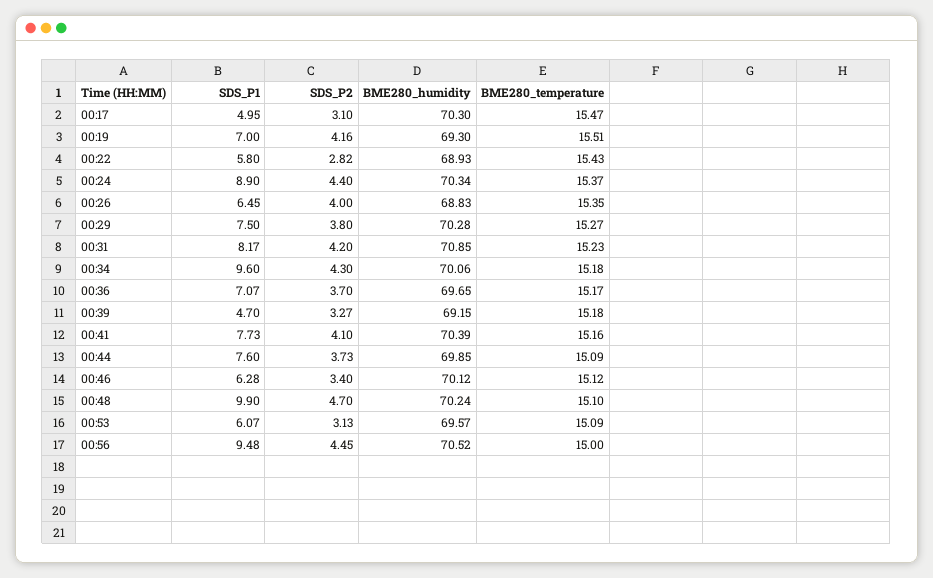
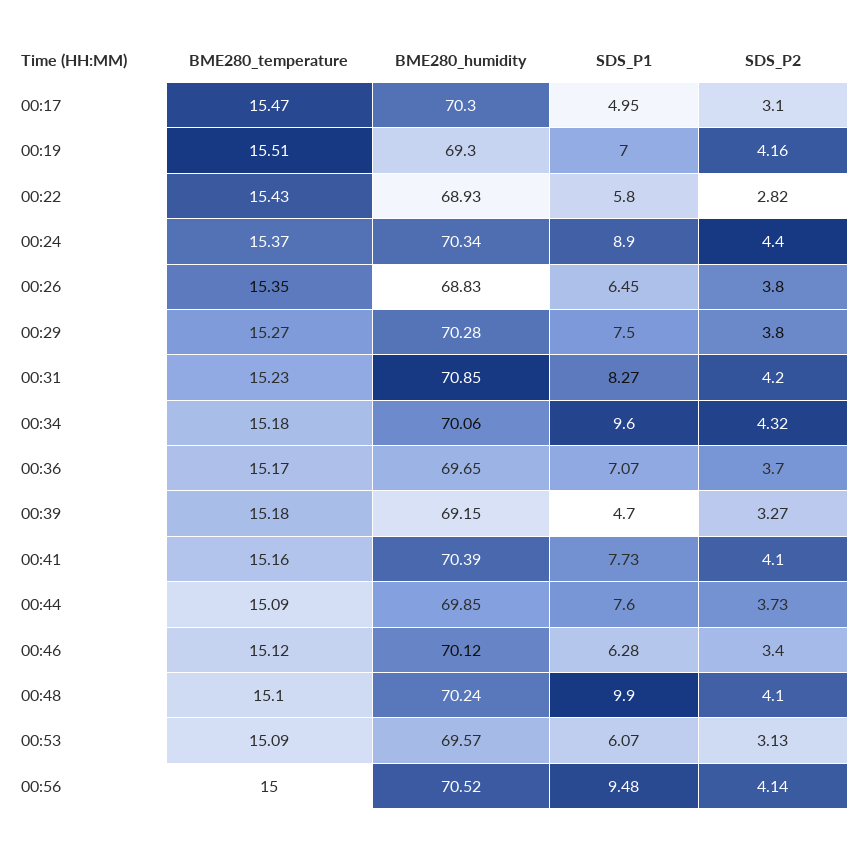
SDS_P2, 00:26: 4 -> 3.8
SDS_P1, 00:31: 8.17 -> 8.27
SDS_P2, 00:34: 4.3 -> 4.32
SDS_P2, 00:48: 4.7 -> 4.1
SDS_P2, 00:56: 4.45 -> 4.14

